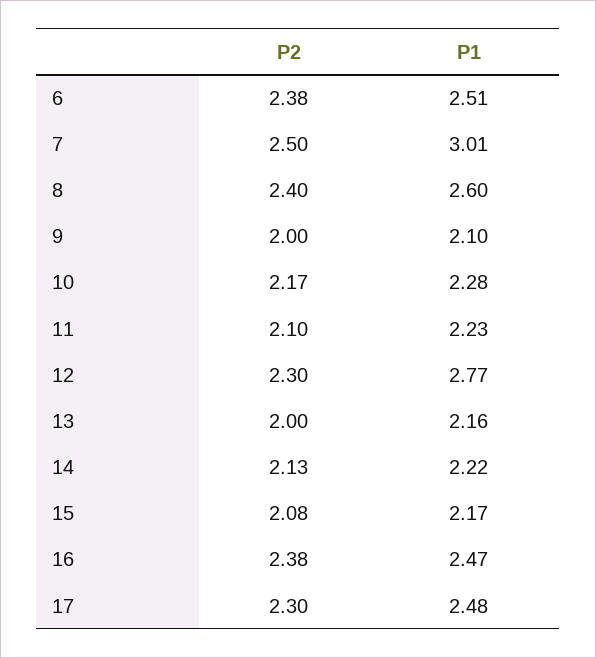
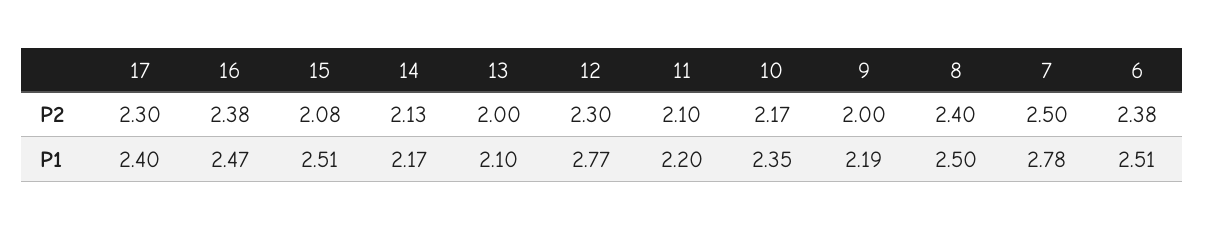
P1, 7: 3.01 -> 2.78
P1, 8: 2.6 -> 2.5
P1, 9: 2.1 -> 2.19
P1, 10: 2.28 -> 2.35
P1, 11: 2.23 -> 2.2
P1, 13: 2.16 -> 2.1
P1, 14: 2.22 -> 2.17
P1, 15: 2.17 -> 2.51
P1, 17: 2.48 -> 2.4

